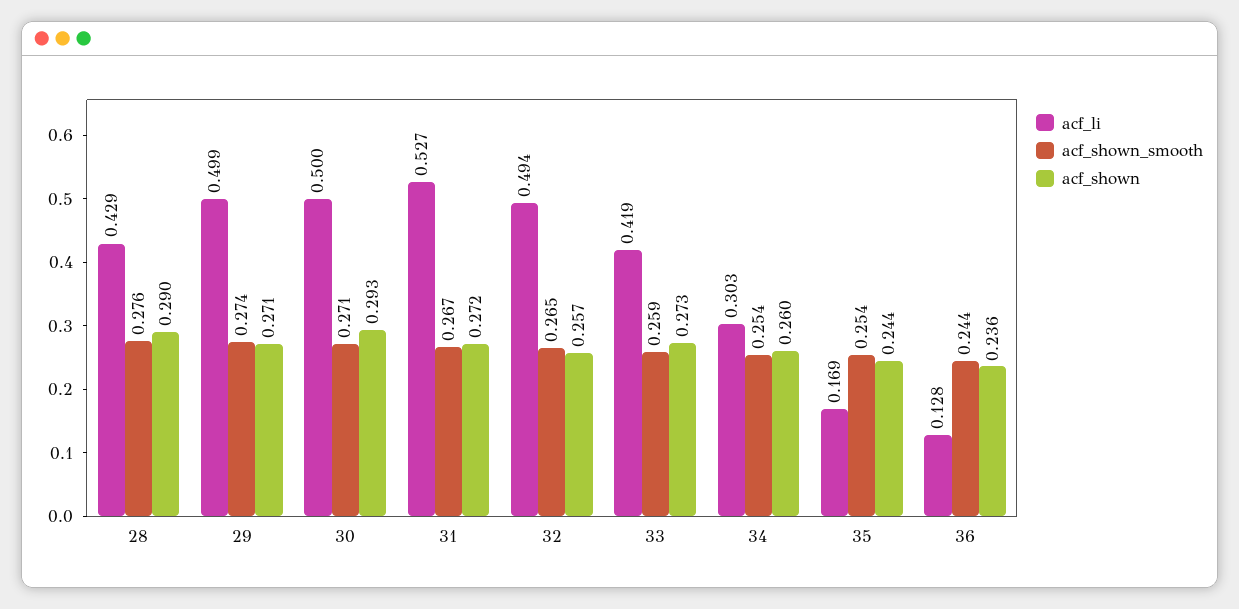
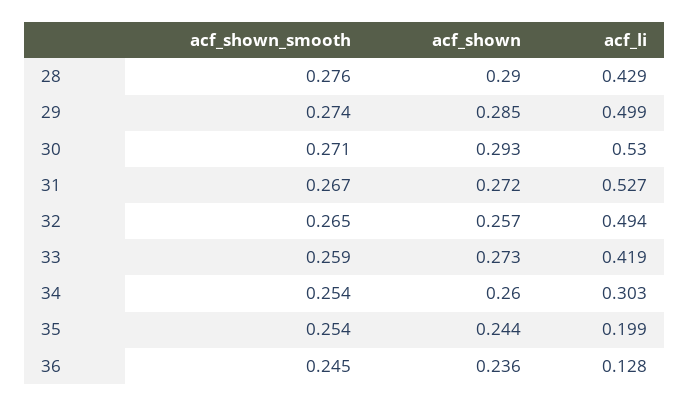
acf_shown, 29: 0.271 -> 0.285
acf_li, 30: 0.5 -> 0.53
acf_li, 35: 0.169 -> 0.199
acf_shown_smooth, 36: 0.244 -> 0.245

